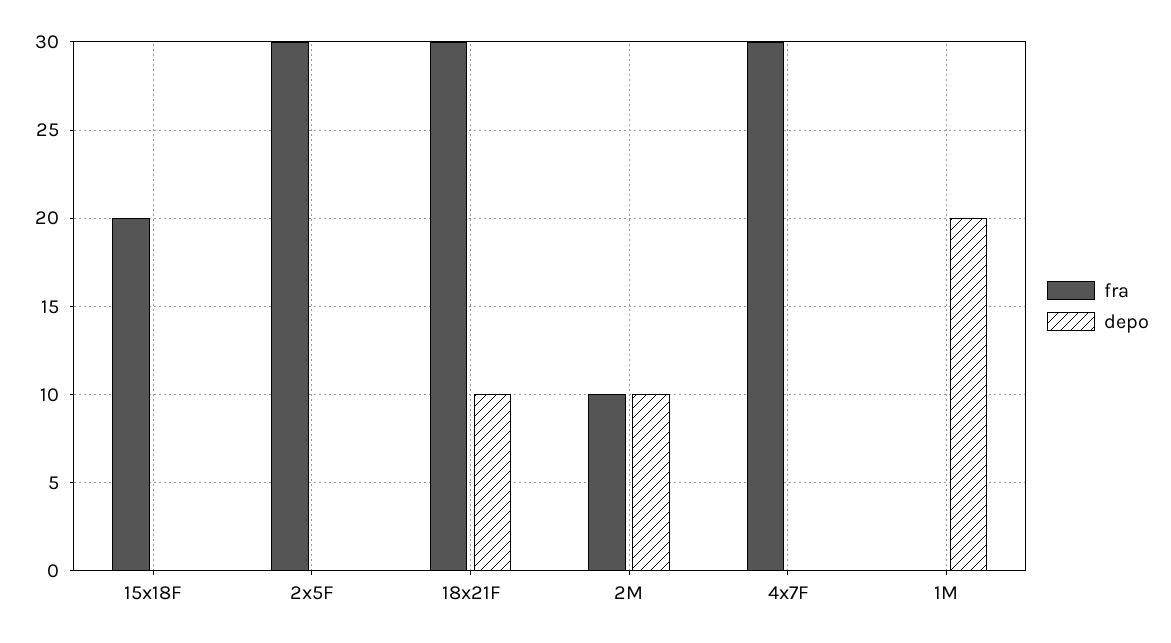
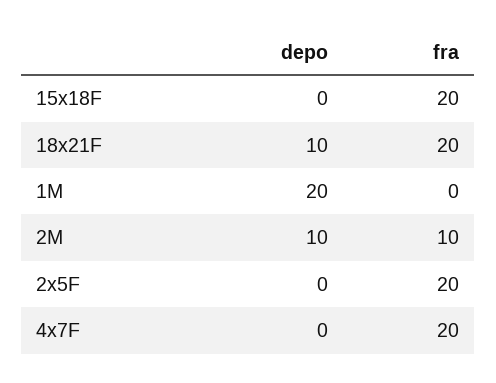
fra, 2x5F: 30 -> 20
fra, 18x21F: 30 -> 20
fra, 4x7F: 30 -> 20

